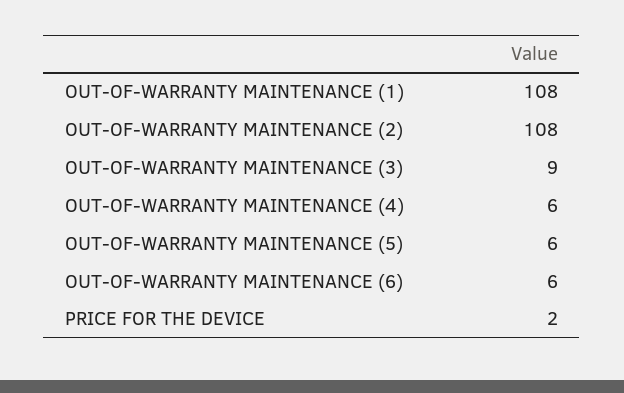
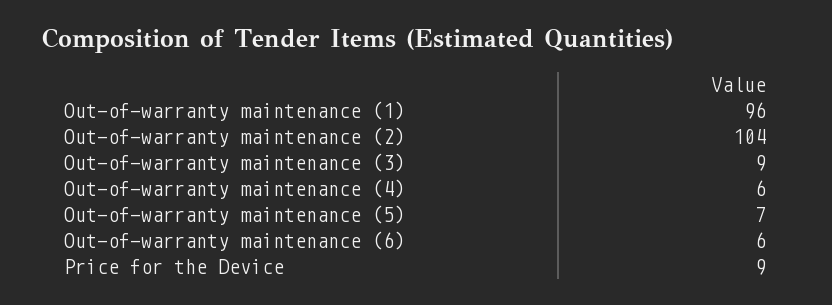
OUT-OF-WARRANTY MAINTENANCE (1): 108 -> 96
OUT-OF-WARRANTY MAINTENANCE (2): 108 -> 104
OUT-OF-WARRANTY MAINTENANCE (5): 6 -> 7
PRICE FOR THE DEVICE: 2 -> 9

